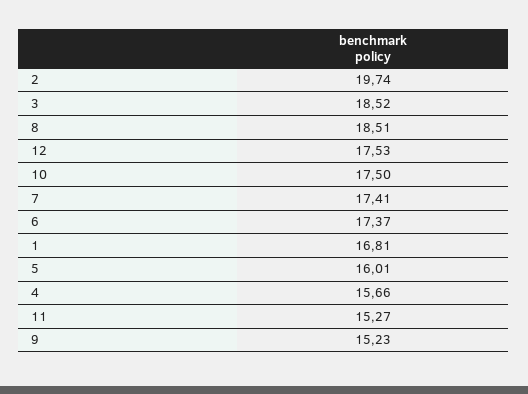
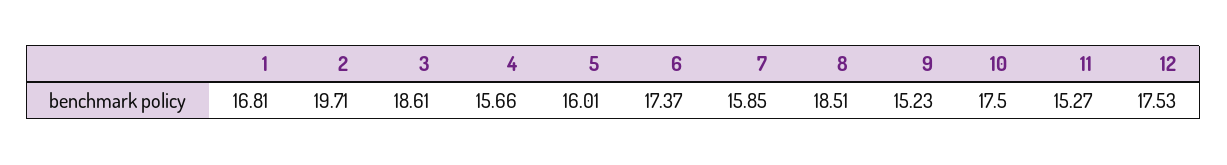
2: 19.74 -> 19.71
3: 18.52 -> 18.61
7: 17.41 -> 15.85

